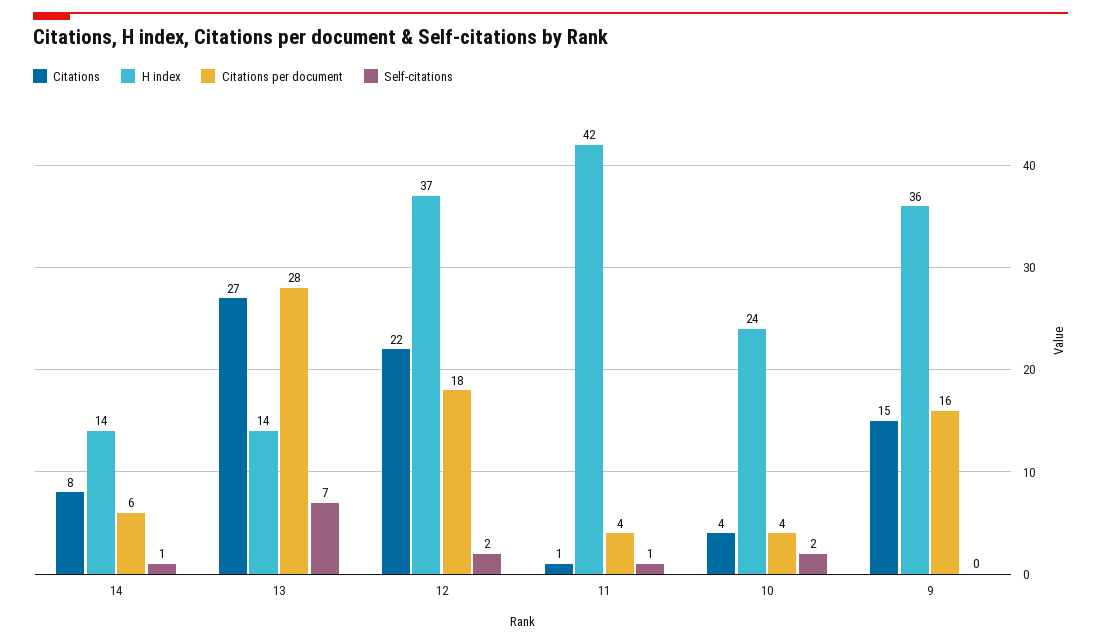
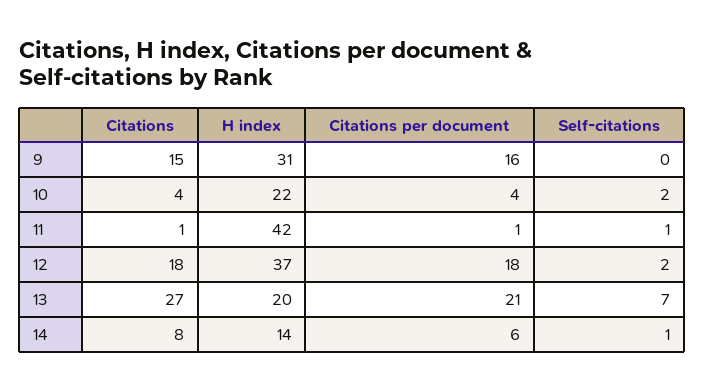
H index, 13: 14 -> 20
Citations per document, 13: 28 -> 21
Citations, 12: 22 -> 18
Citations per document, 11: 4 -> 1
H index, 10: 24 -> 22
H index, 9: 36 -> 31

